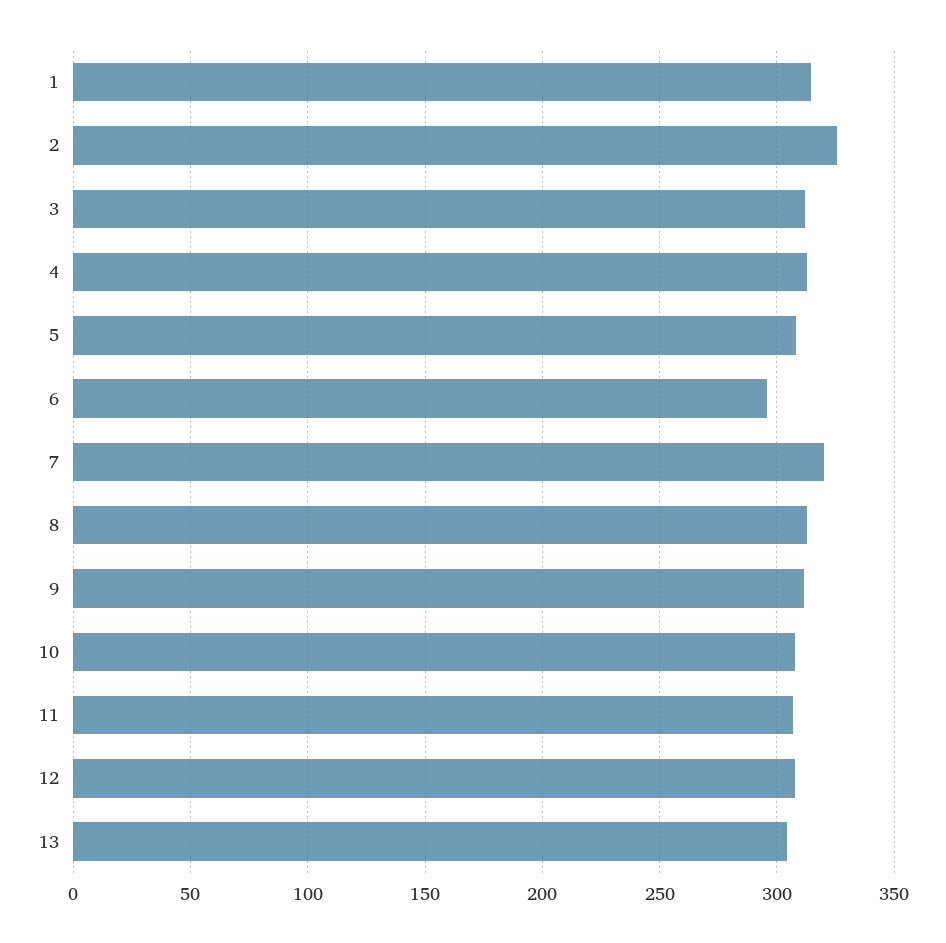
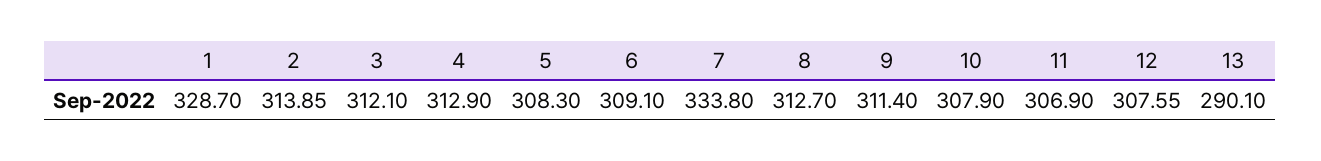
1: 315 -> 328.7
2: 325 -> 313.85
6: 295 -> 309.1
7: 320 -> 333.8
13: 305 -> 290.1

